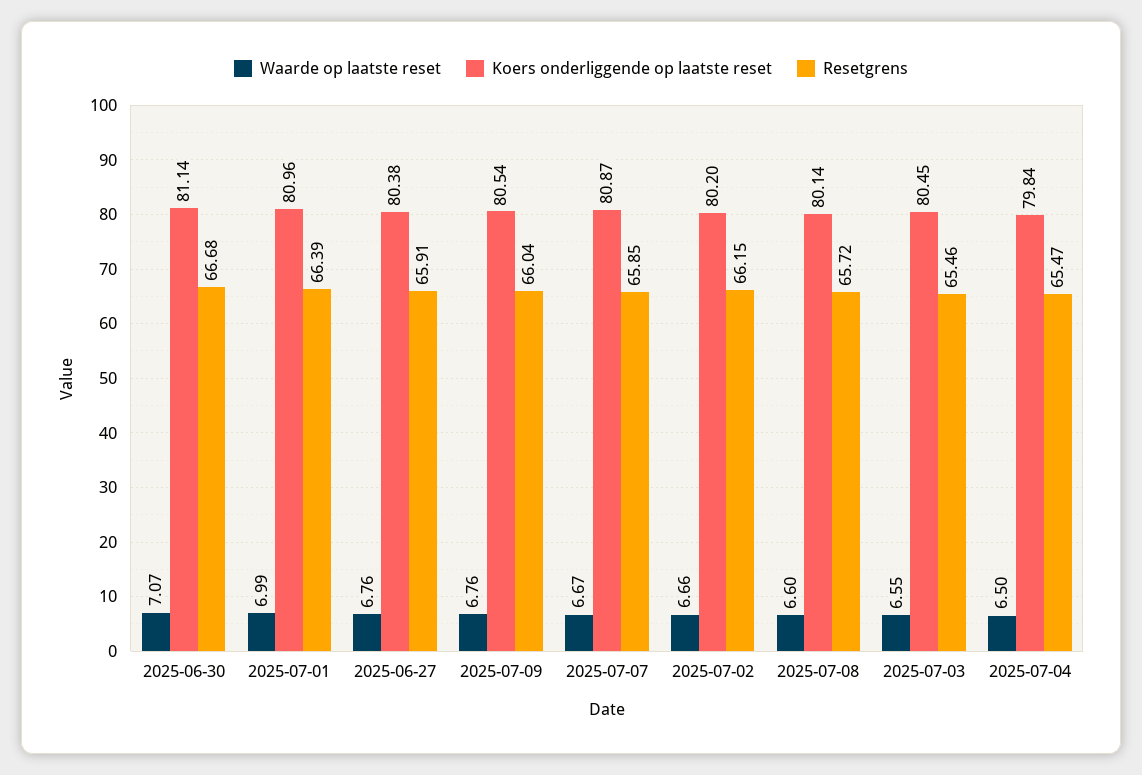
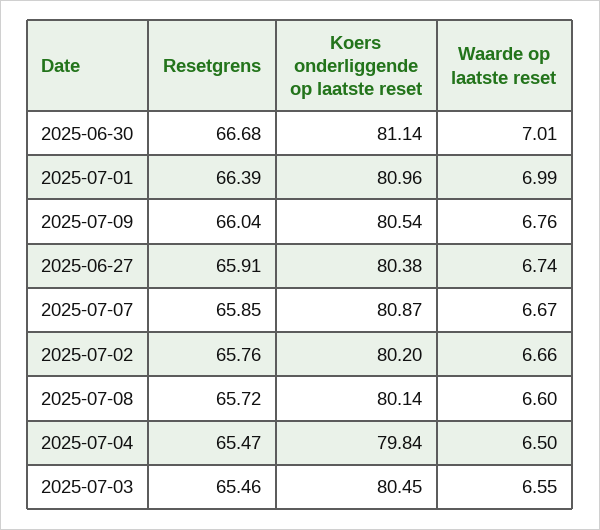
Waarde op laatste reset, 2025-06-30: 7.07 -> 7.01
Waarde op laatste reset, 2025-06-27: 6.76 -> 6.74
Resetgrens, 2025-07-02: 66.15 -> 65.76

